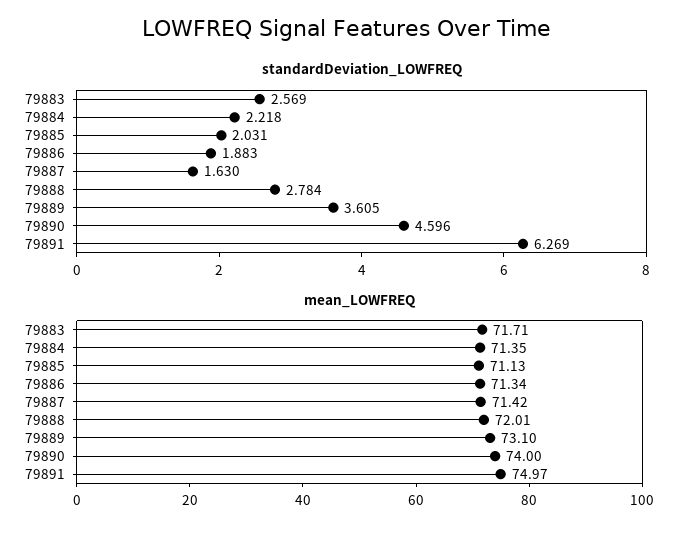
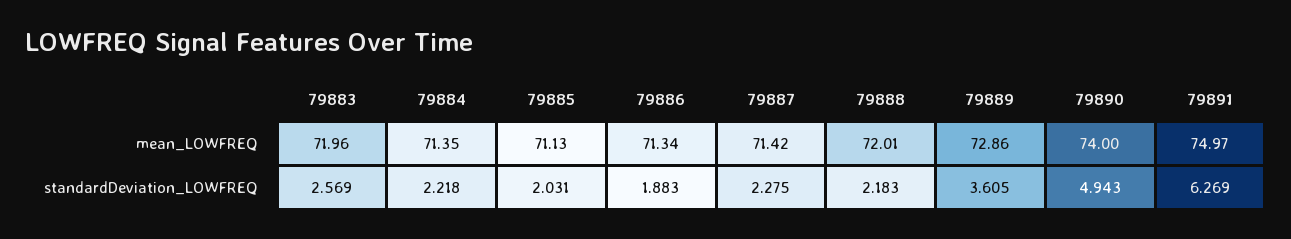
standardDeviation_LOWFREQ, 79887: 1.63 -> 2.275
standardDeviation_LOWFREQ, 79888: 2.784 -> 2.183
standardDeviation_LOWFREQ, 79890: 4.596 -> 4.943
mean_LOWFREQ, 79883: 71.71 -> 71.96
mean_LOWFREQ, 79889: 73.1 -> 72.86

